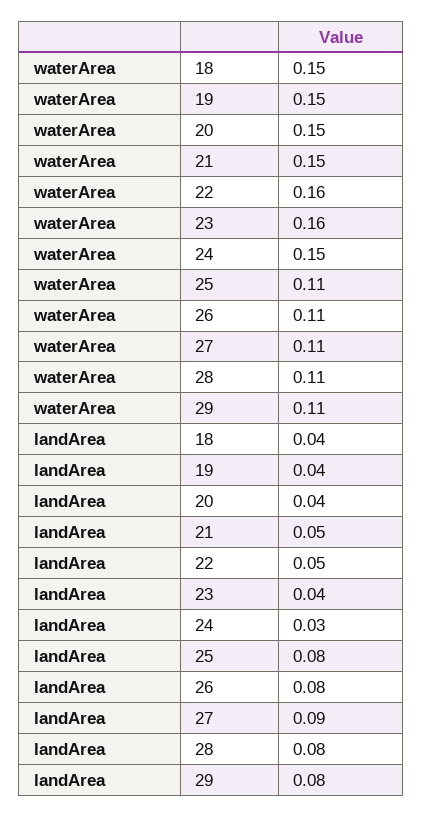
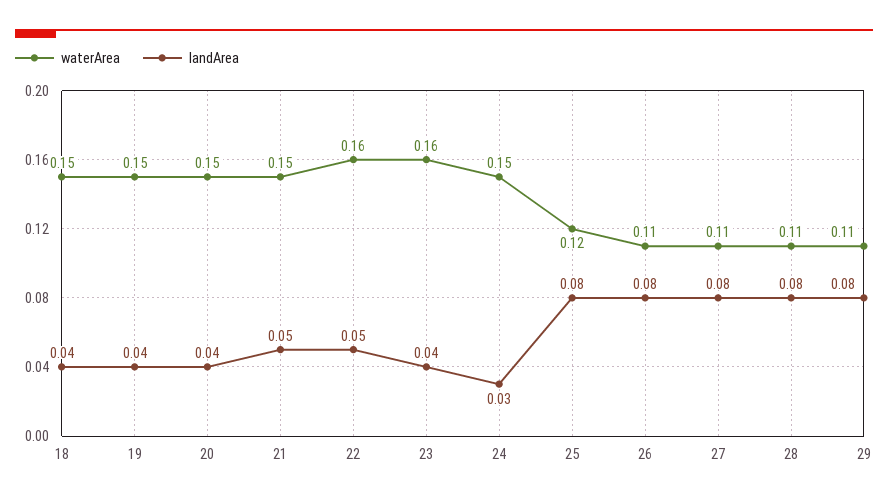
waterArea, 25: 0.11 -> 0.12
landArea, 27: 0.09 -> 0.08

